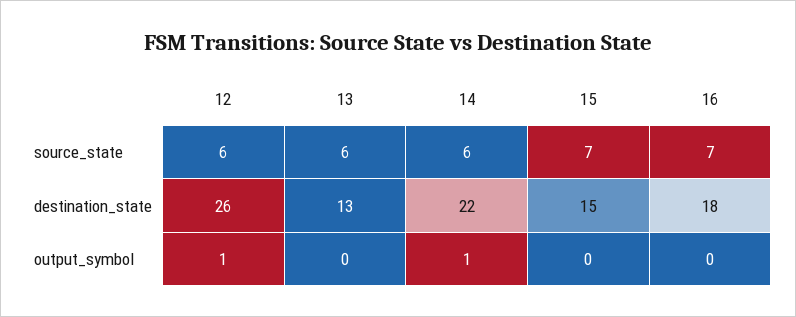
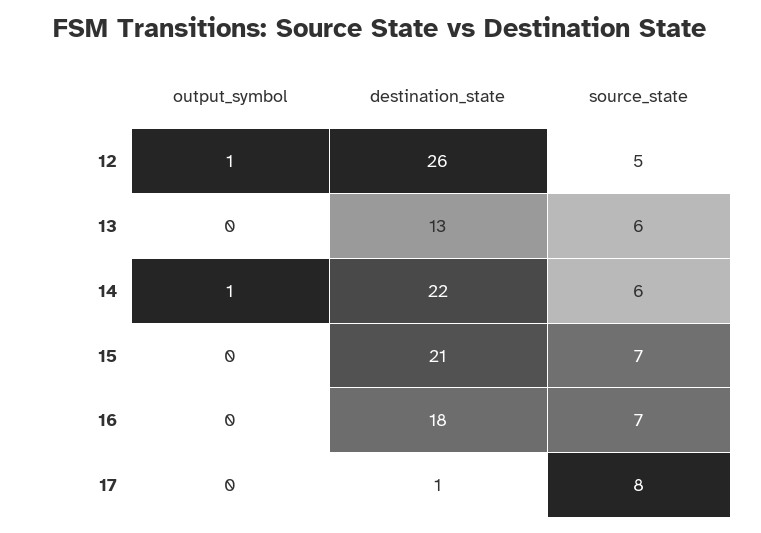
12, source_state: 6 -> 5
15, destination_state: 15 -> 21
17, output_symbol: none -> 0
17, destination_state: none -> 1
17, source_state: none -> 8

